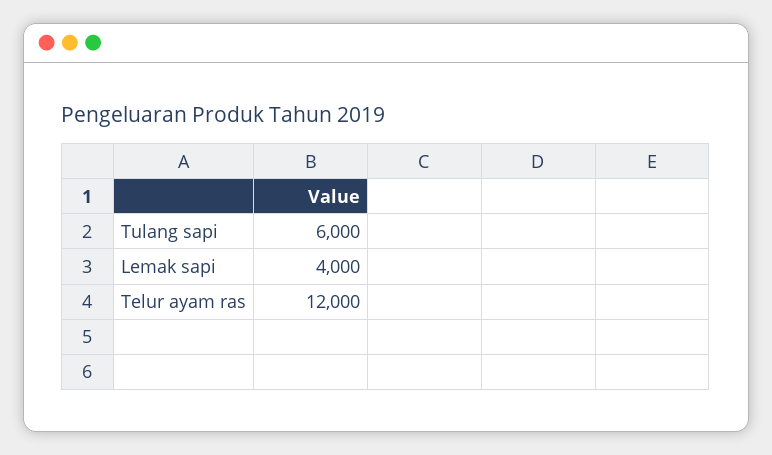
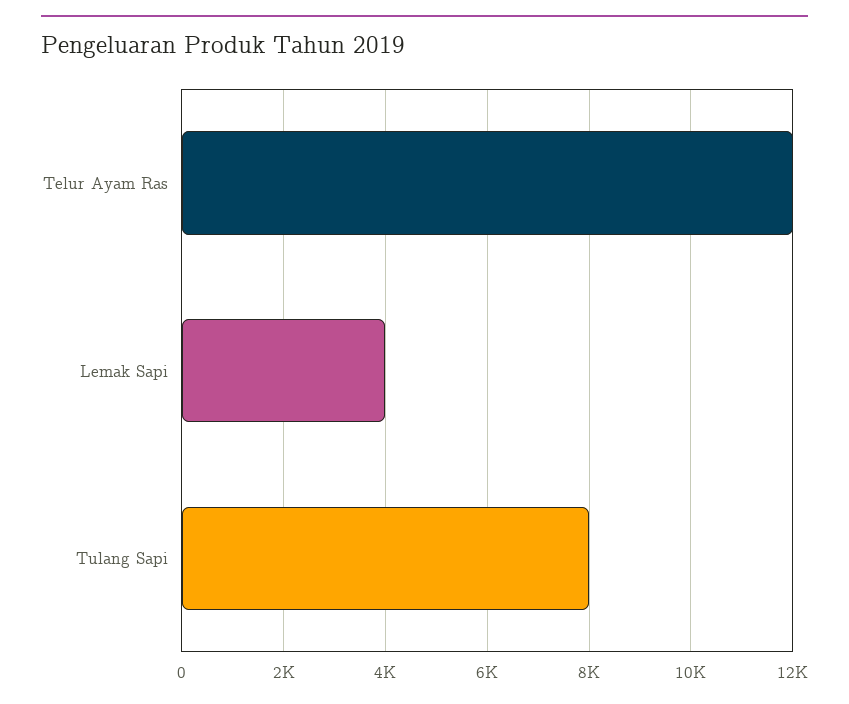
Tulang sapi: 6000 -> 8000

